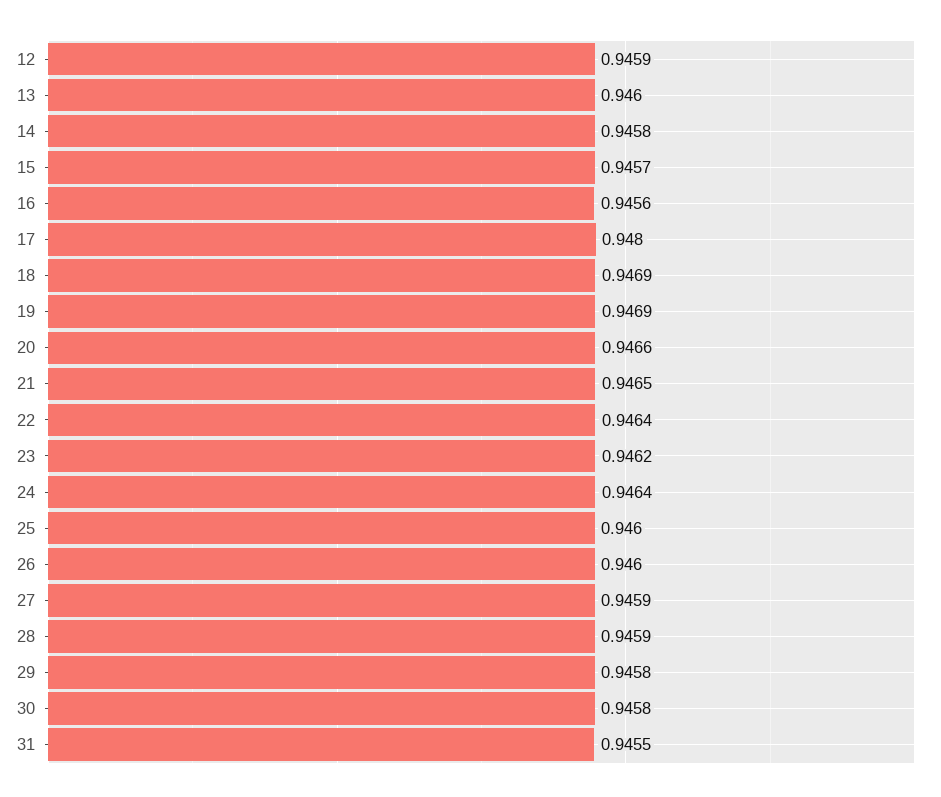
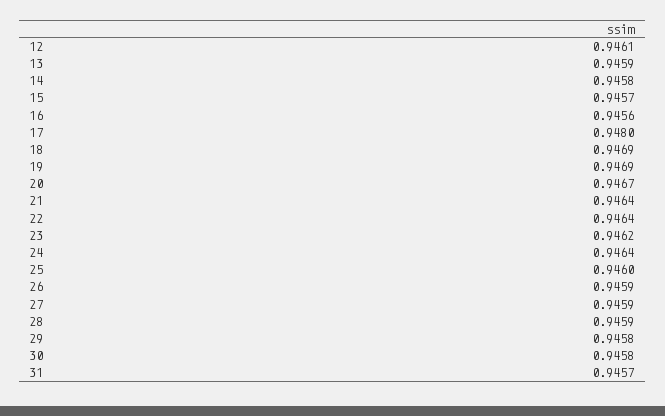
12: 0.9459 -> 0.9461
13: 0.946 -> 0.9459
20: 0.9466 -> 0.9467
21: 0.9465 -> 0.9464
26: 0.946 -> 0.9459
31: 0.9455 -> 0.9457

